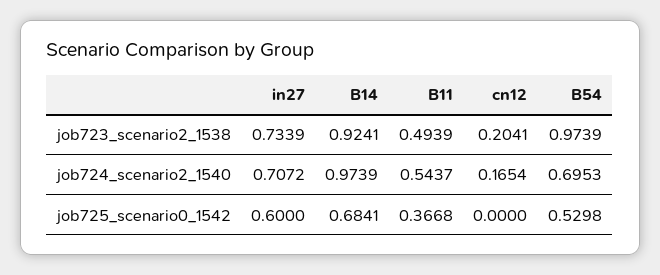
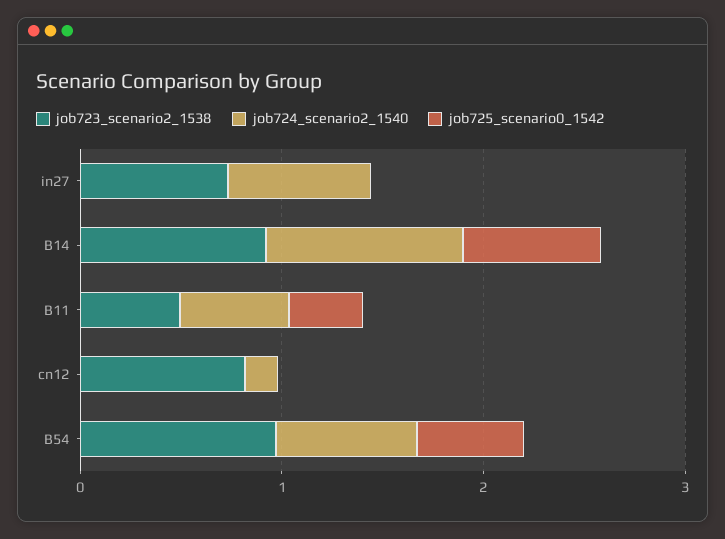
job723_scenario2_1538, cn12: 0.2041 -> 0.8
job725_scenario0_1542, in27: 0.6 -> 0

